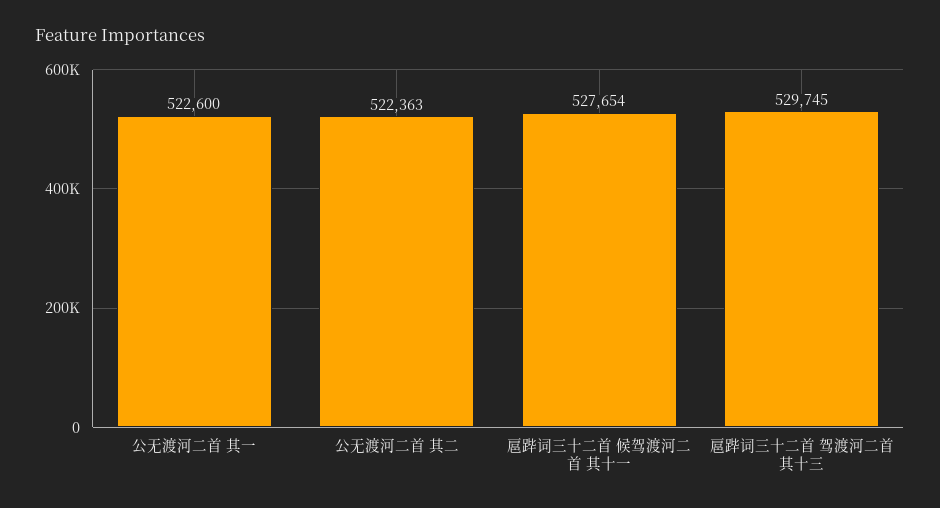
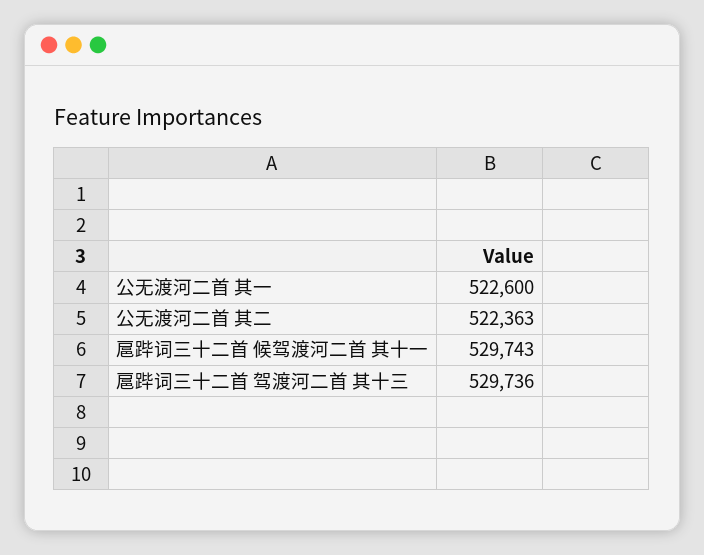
扈跸词三十二首 候驾渡河二首 其十一: 527654 -> 529743
扈跸词三十二首 驾渡河二首 其十三: 529745 -> 529736

